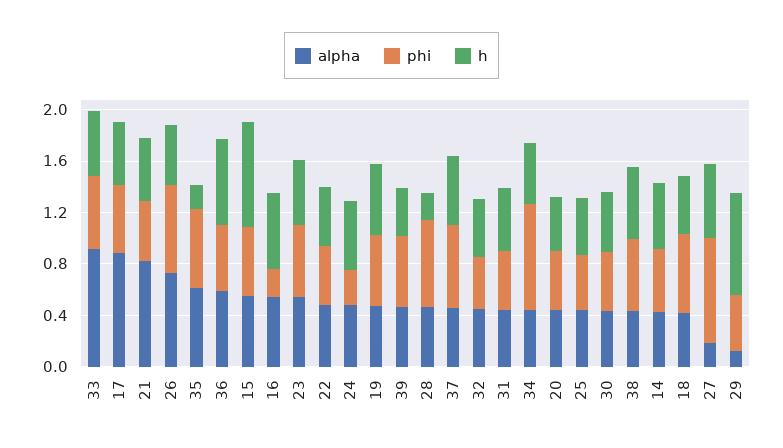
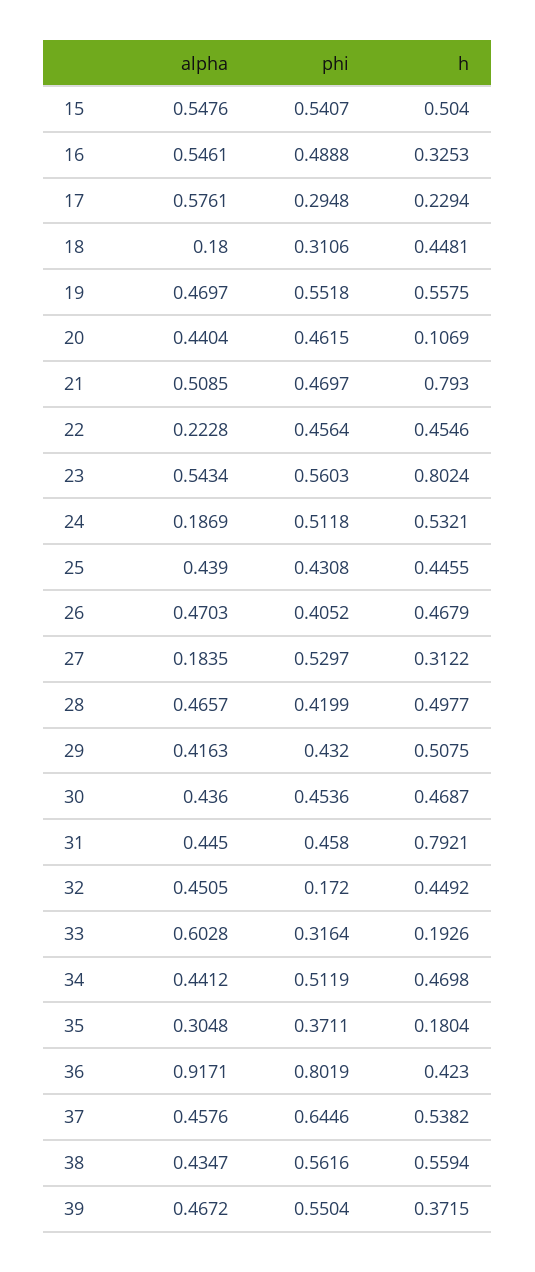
alpha, 33: 0.9 -> 0.6028
phi, 33: 0.6 -> 0.3164
h, 33: 0.5 -> 0.1926
alpha, 17: 0.9 -> 0.5761
phi, 17: 0.5 -> 0.2948
h, 17: 0.5 -> 0.2294
alpha, 21: 0.8 -> 0.5085
h, 21: 0.5 -> 0.793
alpha, 26: 0.7 -> 0.4703
phi, 26: 0.7 -> 0.4052
alpha, 35: 0.6 -> 0.3048
phi, 35: 0.6 -> 0.3711
alpha, 36: 0.6 -> 0.9171
phi, 36: 0.5 -> 0.8019
h, 36: 0.7 -> 0.423
h, 15: 0.8 -> 0.504
phi, 16: 0.2 -> 0.4888
h, 16: 0.6 -> 0.3253
h, 23: 0.5 -> 0.8024
alpha, 22: 0.5 -> 0.2228
alpha, 24: 0.5 -> 0.1869
phi, 24: 0.3 -> 0.5118
phi, 28: 0.7 -> 0.4199
h, 28: 0.2 -> 0.4977
phi, 32: 0.4 -> 0.172
h, 31: 0.5 -> 0.7921
phi, 34: 0.8 -> 0.5119
h, 20: 0.4 -> 0.1069
alpha, 14: 0.4 -> none
phi, 14: 0.5 -> none
h, 14: 0.5 -> none
alpha, 18: 0.4 -> 0.18
phi, 18: 0.6 -> 0.3106
phi, 27: 0.8 -> 0.5297
h, 27: 0.6 -> 0.3122
alpha, 29: 0.1 -> 0.4163
h, 29: 0.8 -> 0.5075

